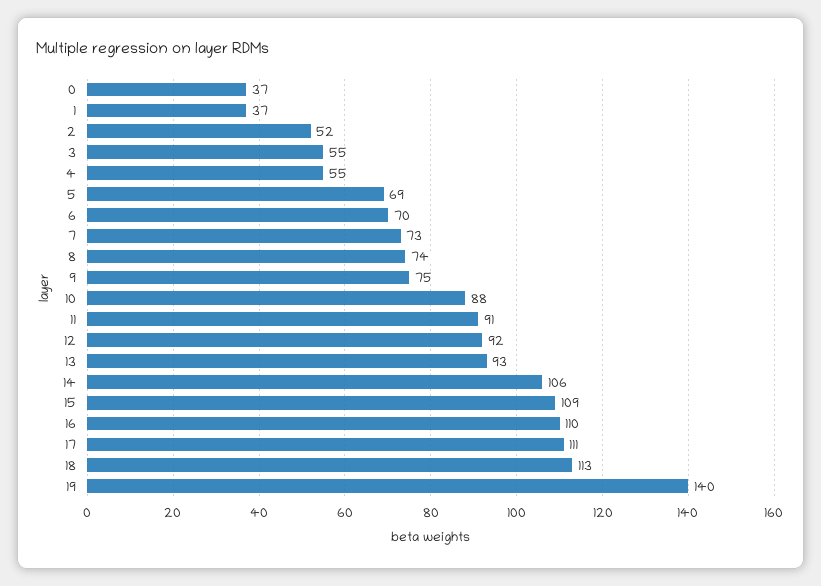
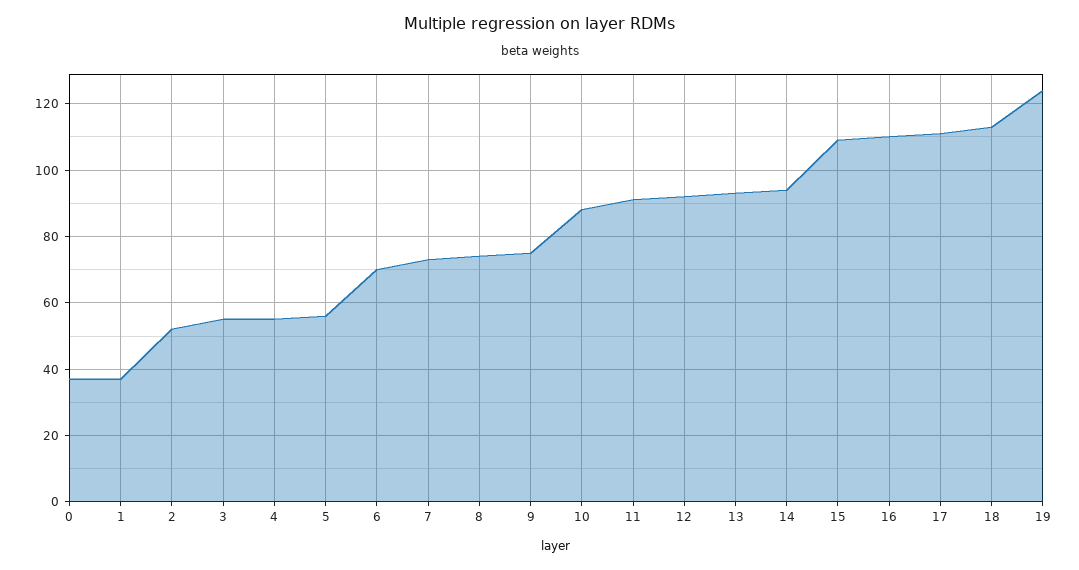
5: 69 -> 55
14: 106 -> 95
19: 140 -> 125

